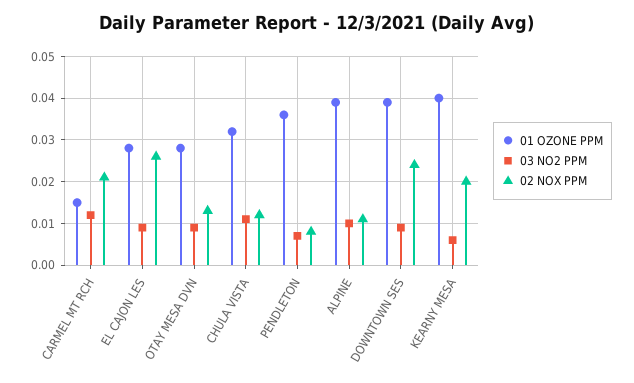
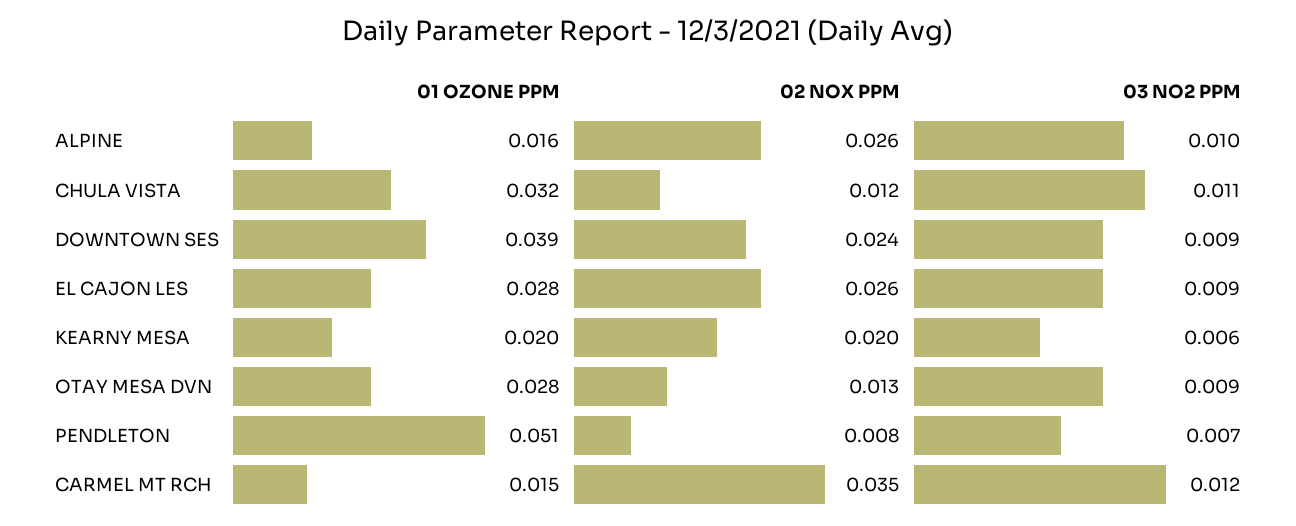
02 NOX PPM, CARMEL MT RCH: 0.02 -> 0.035
01 OZONE PPM, PENDLETON: 0.035 -> 0.051
01 OZONE PPM, ALPINE: 0.04 -> 0.016
02 NOX PPM, ALPINE: 0.01 -> 0.026
01 OZONE PPM, KEARNY MESA: 0.04 -> 0.02

